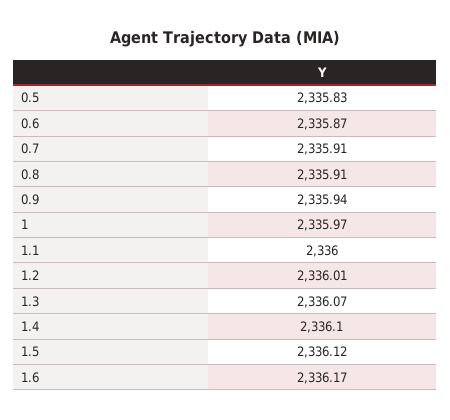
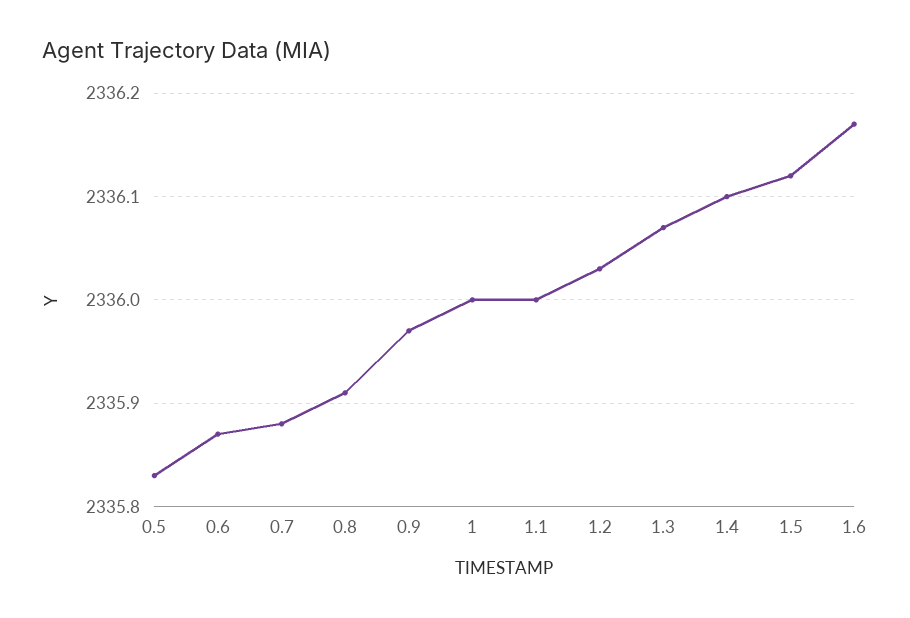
0.7: 2335.91 -> 2335.88
0.9: 2335.94 -> 2335.97
1: 2335.97 -> 2336
1.2: 2336.01 -> 2336.03

